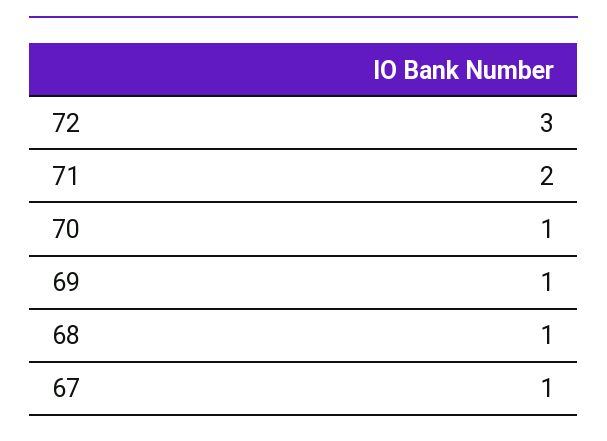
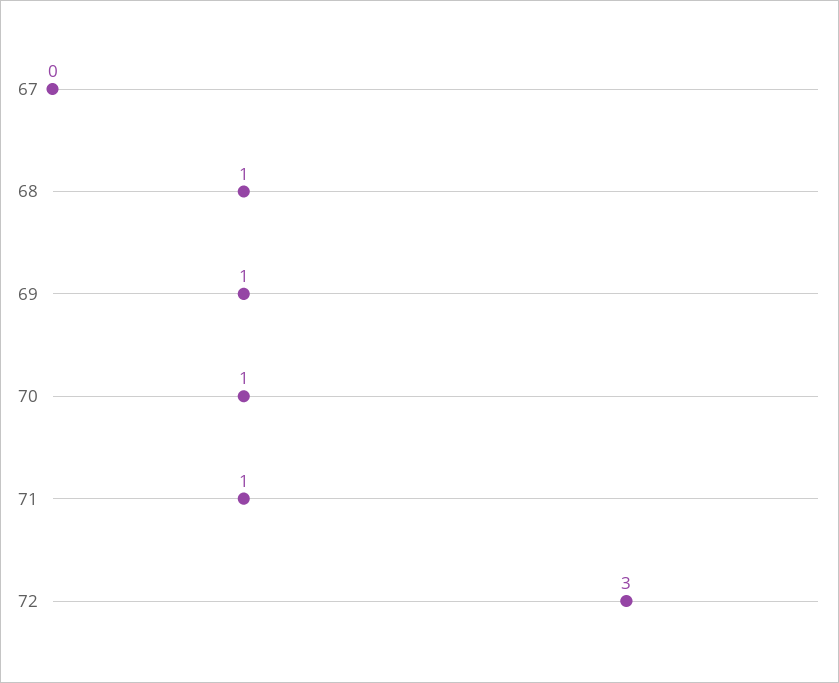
71: 2 -> 1
67: 1 -> 0

